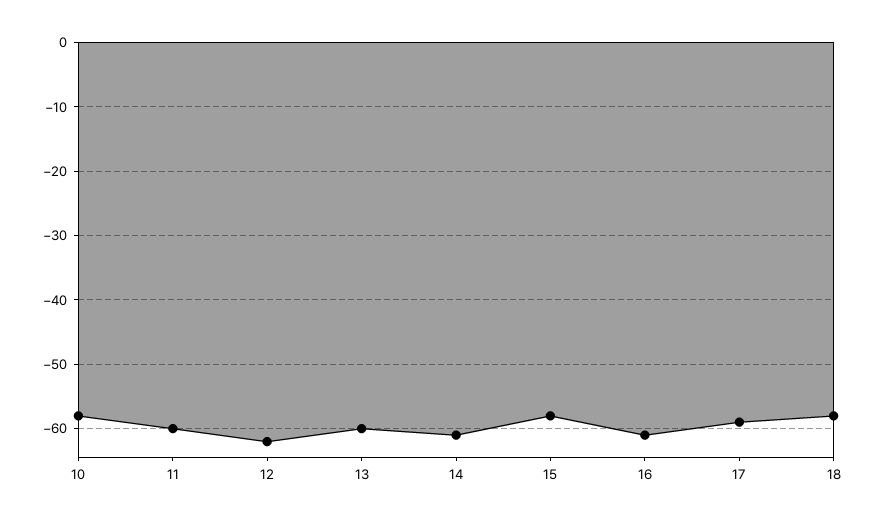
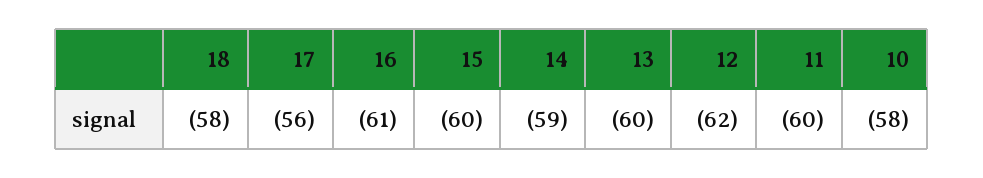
14: -61 -> -59
15: -58 -> -60
17: -59 -> -56

